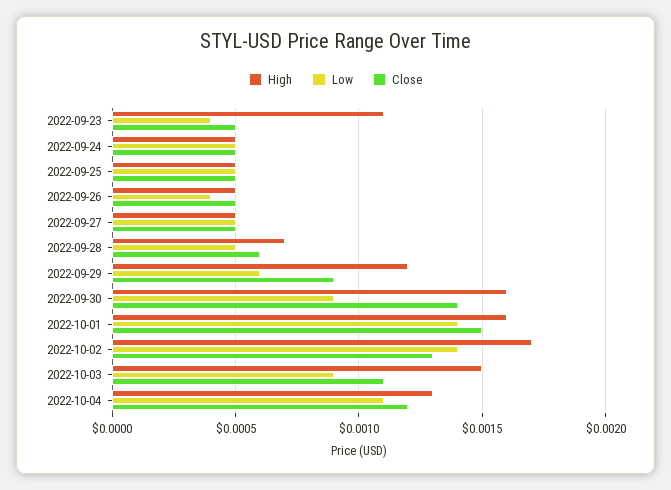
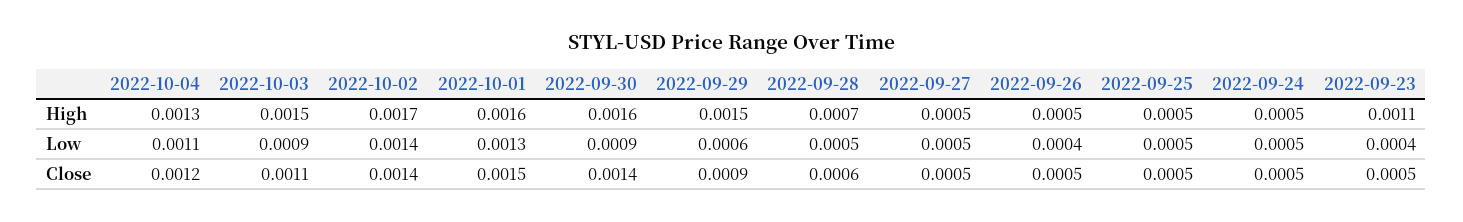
High, 2022-09-29: 0.0012 -> 0.0015
Low, 2022-10-01: 0.0014 -> 0.0013
Close, 2022-10-02: 0.0013 -> 0.0014

